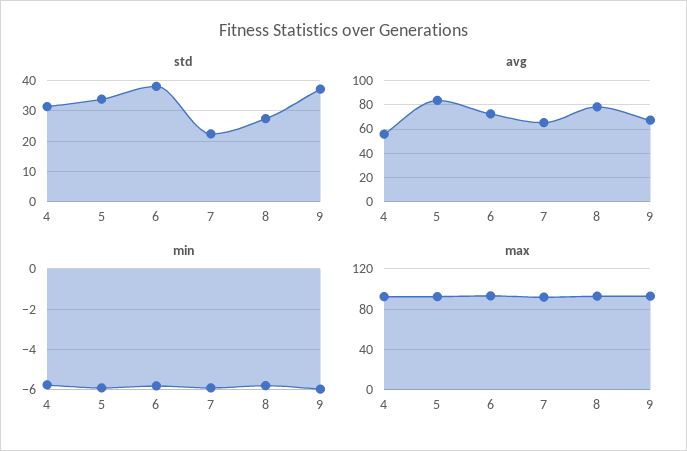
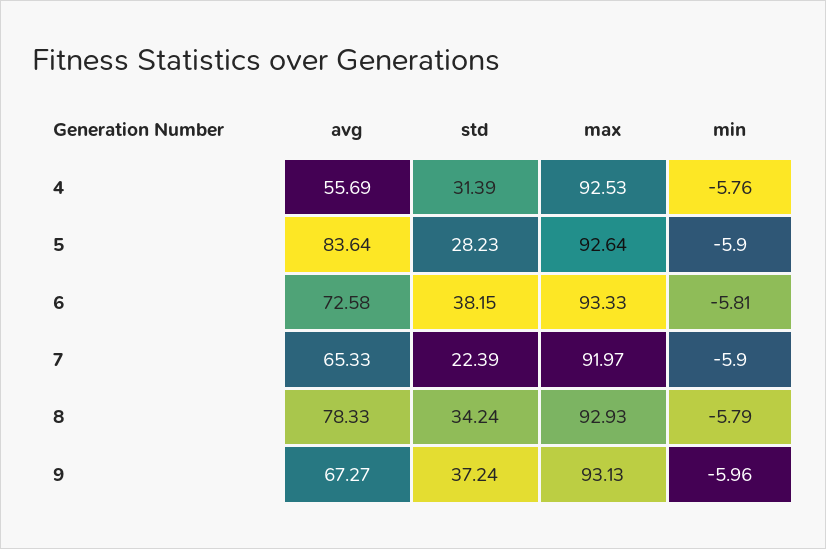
std, 5: 34 -> 28.23
std, 8: 28 -> 34.24

